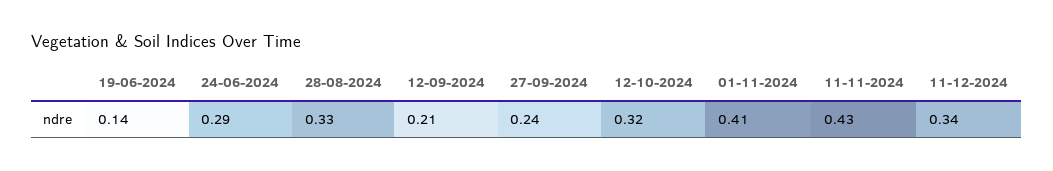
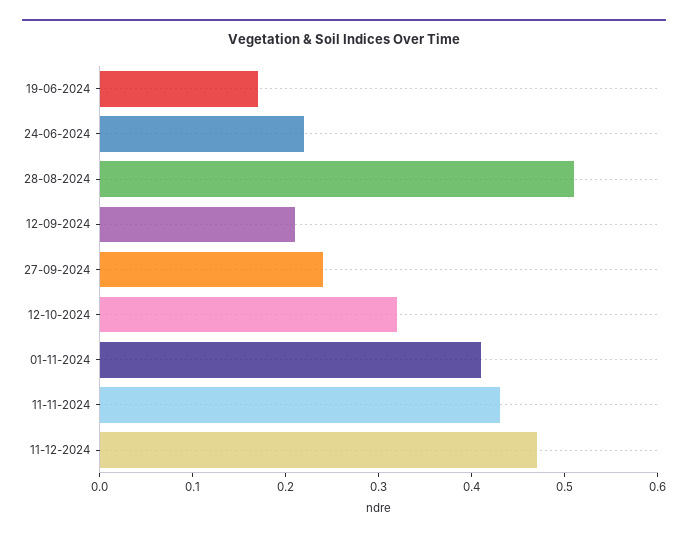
19-06-2024: 0.14 -> 0.17
24-06-2024: 0.29 -> 0.22
28-08-2024: 0.33 -> 0.51
11-12-2024: 0.34 -> 0.47

